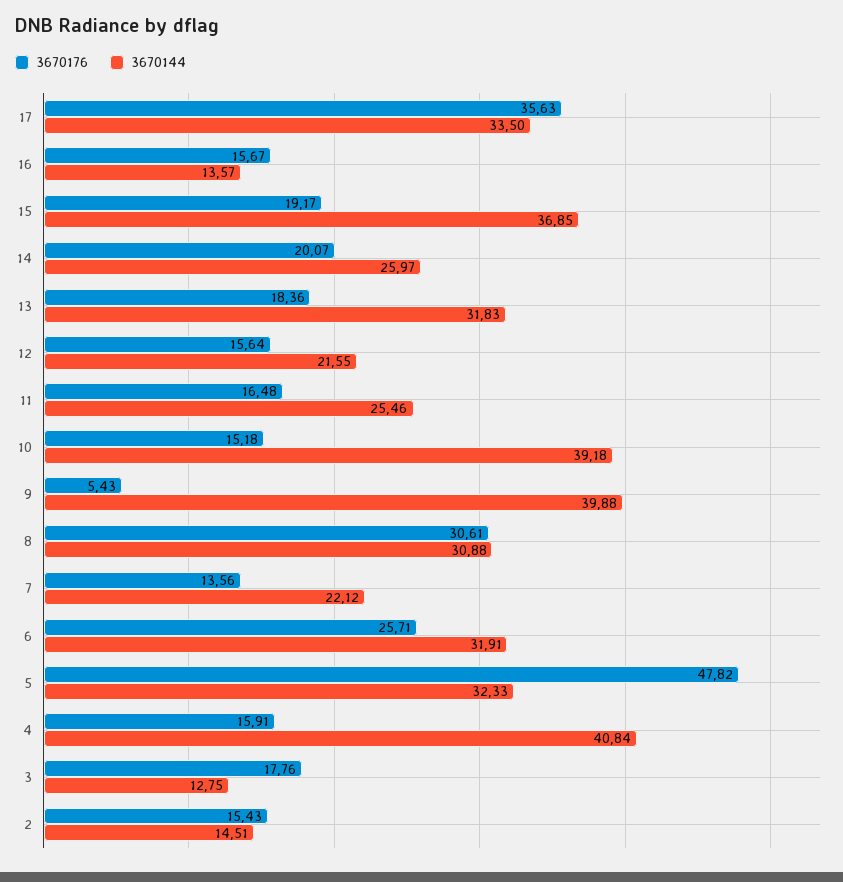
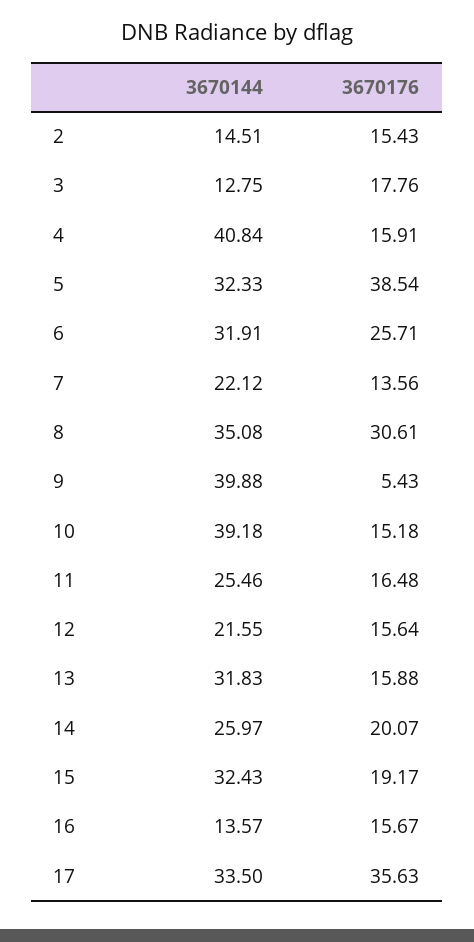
3670144, 15: 36.85 -> 32.43
3670176, 13: 18.36 -> 15.88
3670144, 8: 30.88 -> 35.08
3670176, 5: 47.82 -> 38.54

